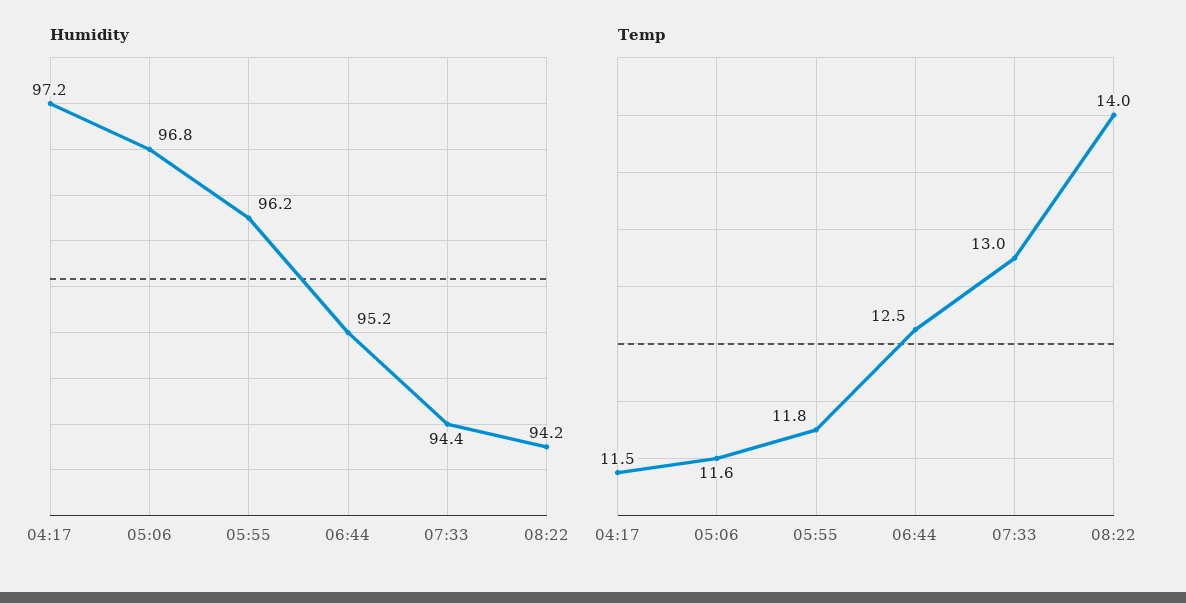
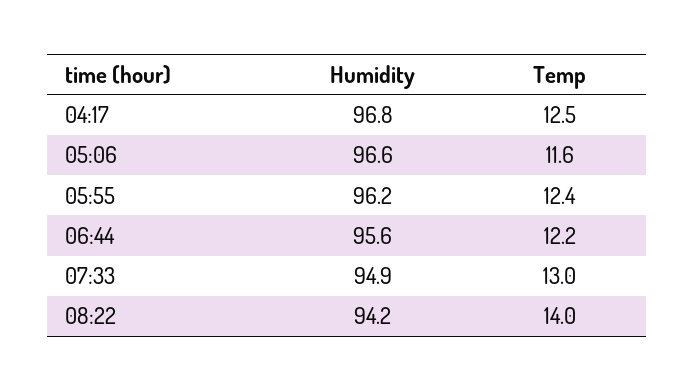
Humidity, 04:17: 97.2 -> 96.8
Humidity, 05:06: 96.8 -> 96.6
Humidity, 06:44: 95.2 -> 95.6
Humidity, 07:33: 94.4 -> 94.9
Temp, 04:17: 11.5 -> 12.5
Temp, 05:55: 11.8 -> 12.4
Temp, 06:44: 12.5 -> 12.2

